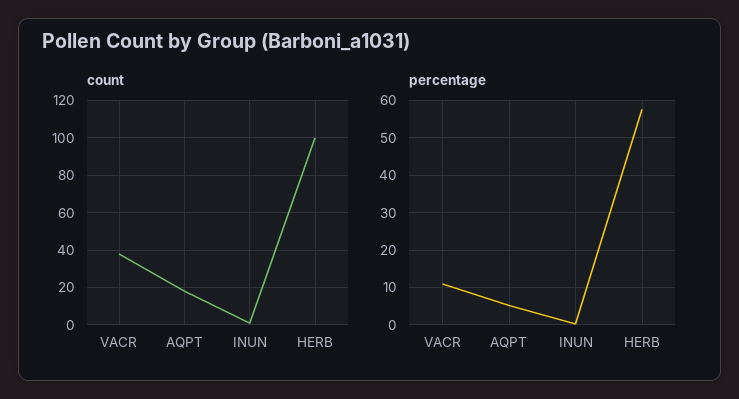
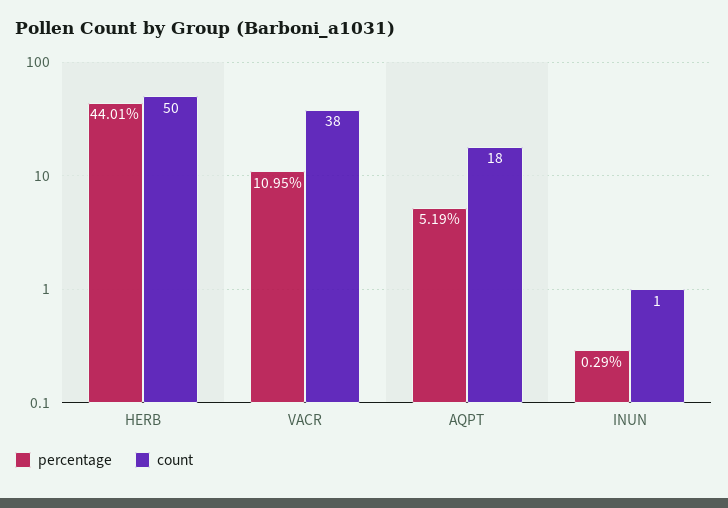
count, HERB: 100 -> 50
percentage, HERB: 58 -> 44.01

